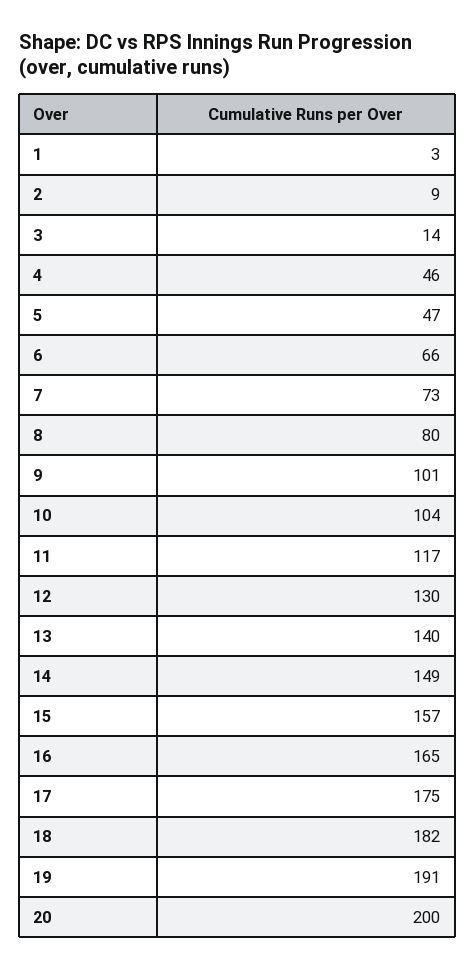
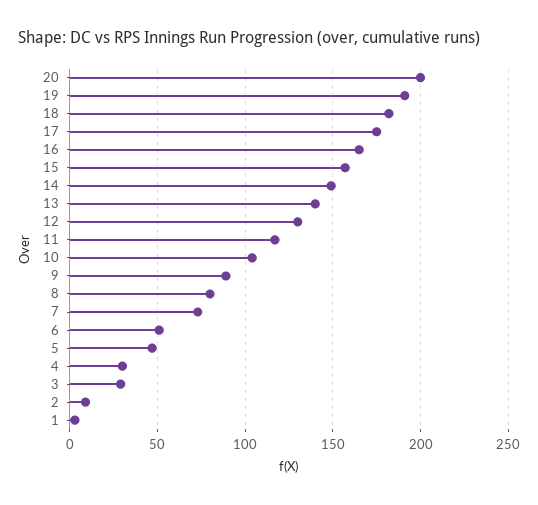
3: 14 -> 30
4: 46 -> 30
6: 66 -> 50
9: 101 -> 90

